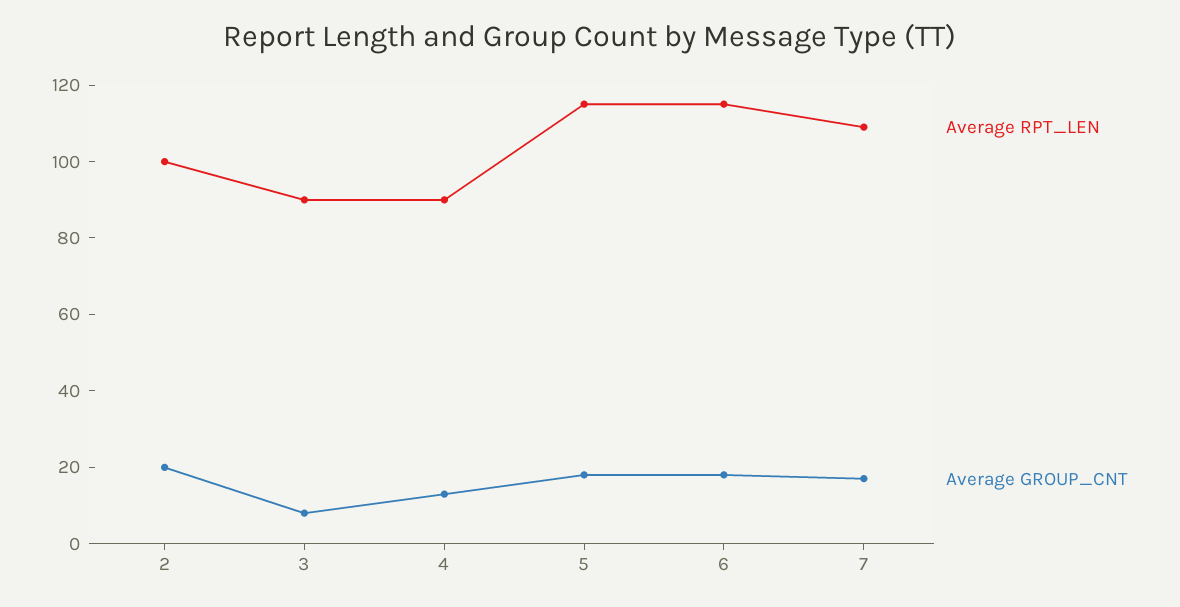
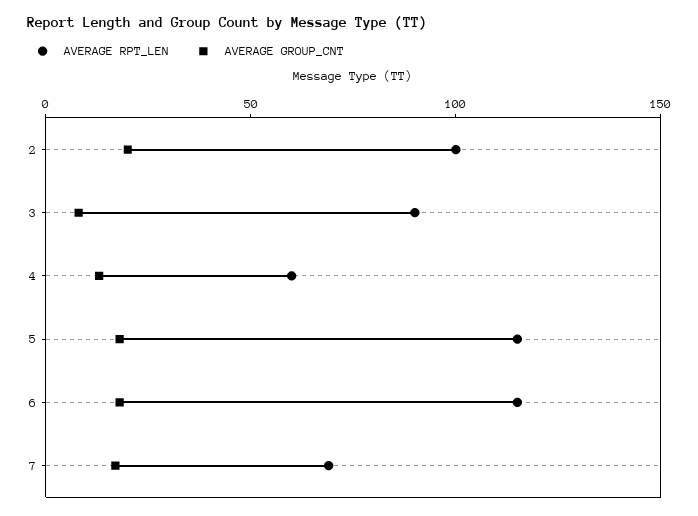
Average RPT_LEN, 4: 90 -> 60
Average RPT_LEN, 7: 110 -> 70

